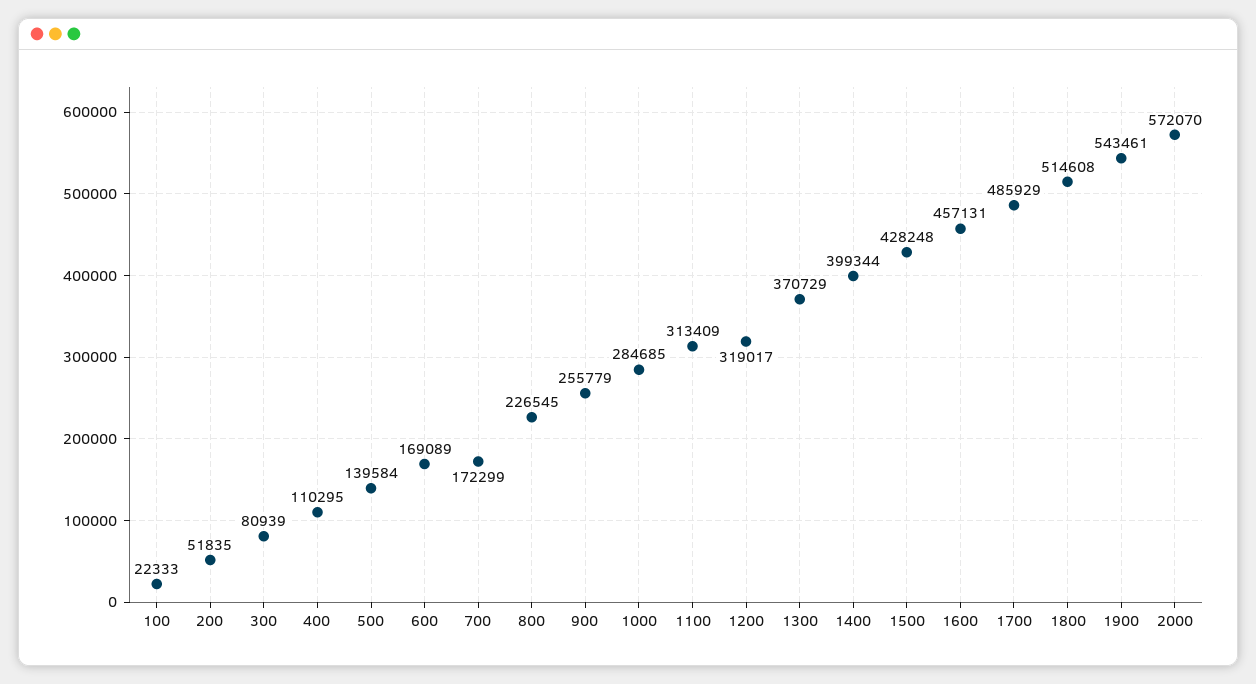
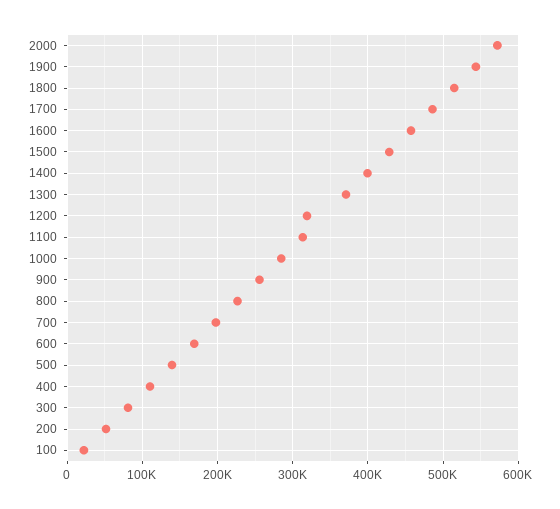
700: 172299 -> 200000

